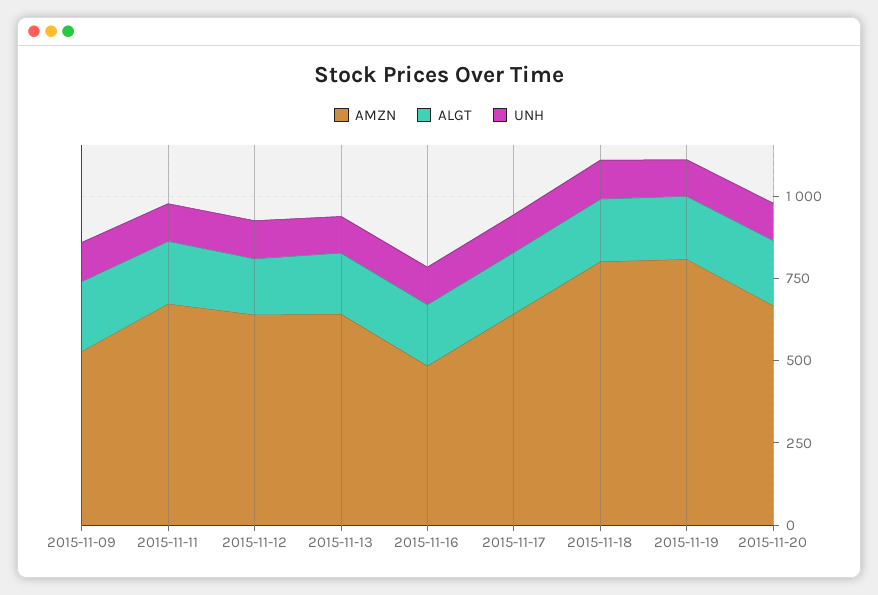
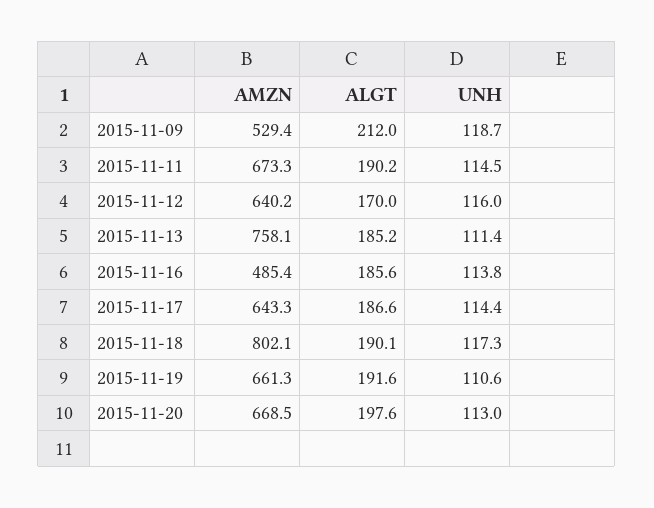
AMZN, 2015-11-13: 650 -> 758.1
AMZN, 2015-11-19: 800 -> 661.3

